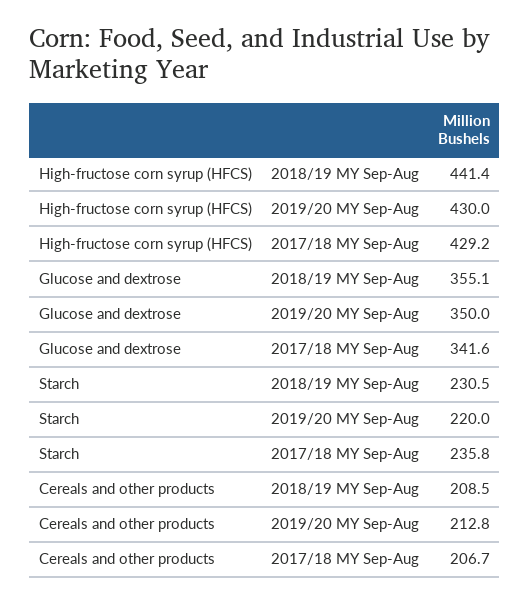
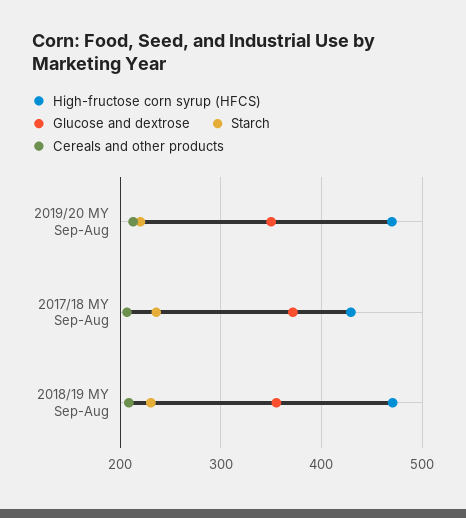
High-fructose corn syrup (HFCS), 2018/19 MY Sep-Aug: 441.4 -> 470
High-fructose corn syrup (HFCS), 2019/20 MY Sep-Aug: 430 -> 470
Glucose and dextrose, 2017/18 MY Sep-Aug: 341.6 -> 370

